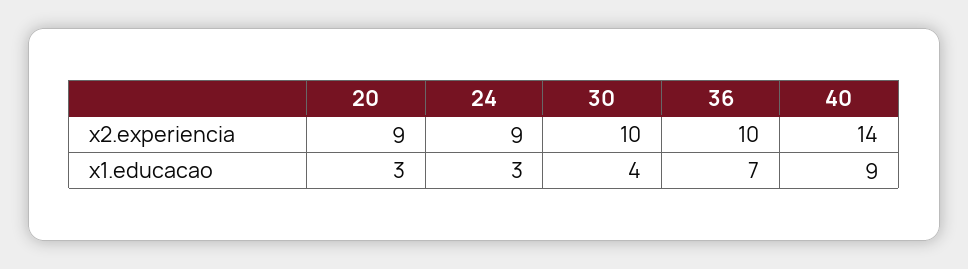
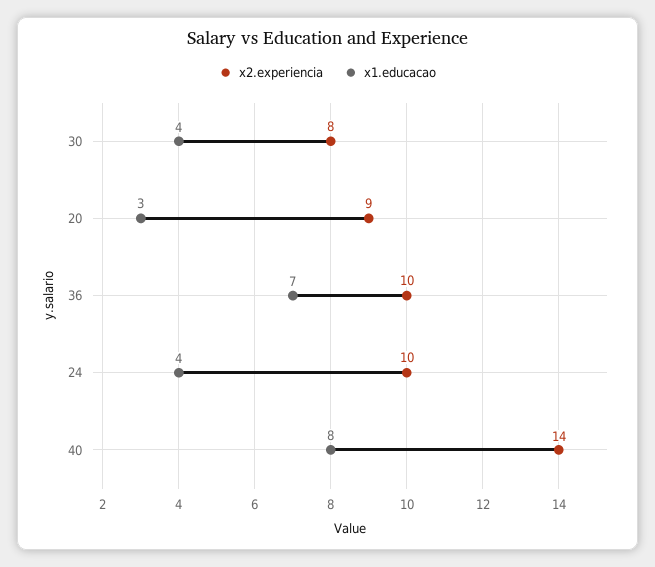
x2.experiencia, 24: 9 -> 10
x2.experiencia, 30: 10 -> 8
x1.educacao, 24: 3 -> 4
x1.educacao, 40: 9 -> 8

